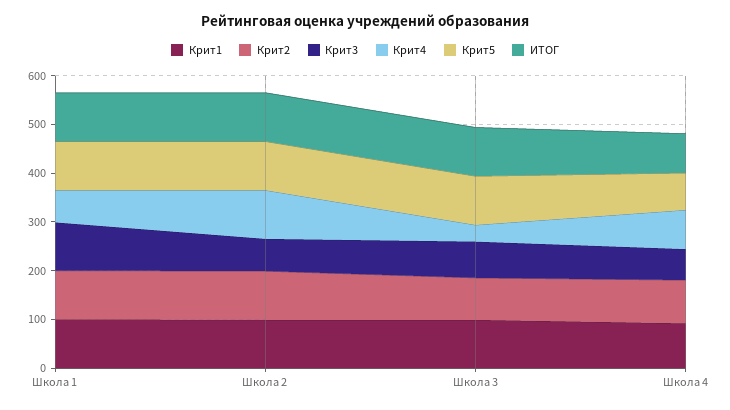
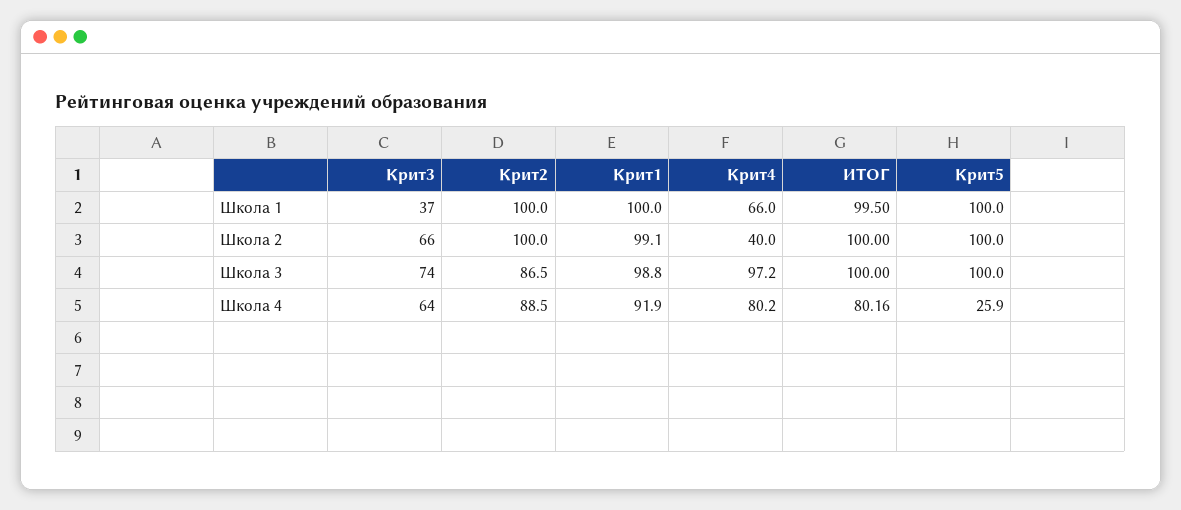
Крит3, Школа 1: 100 -> 37
Крит4, Школа 2: 100 -> 40
Крит4, Школа 3: 40 -> 97.2
Крит5, Школа 4: 80 -> 25.9

